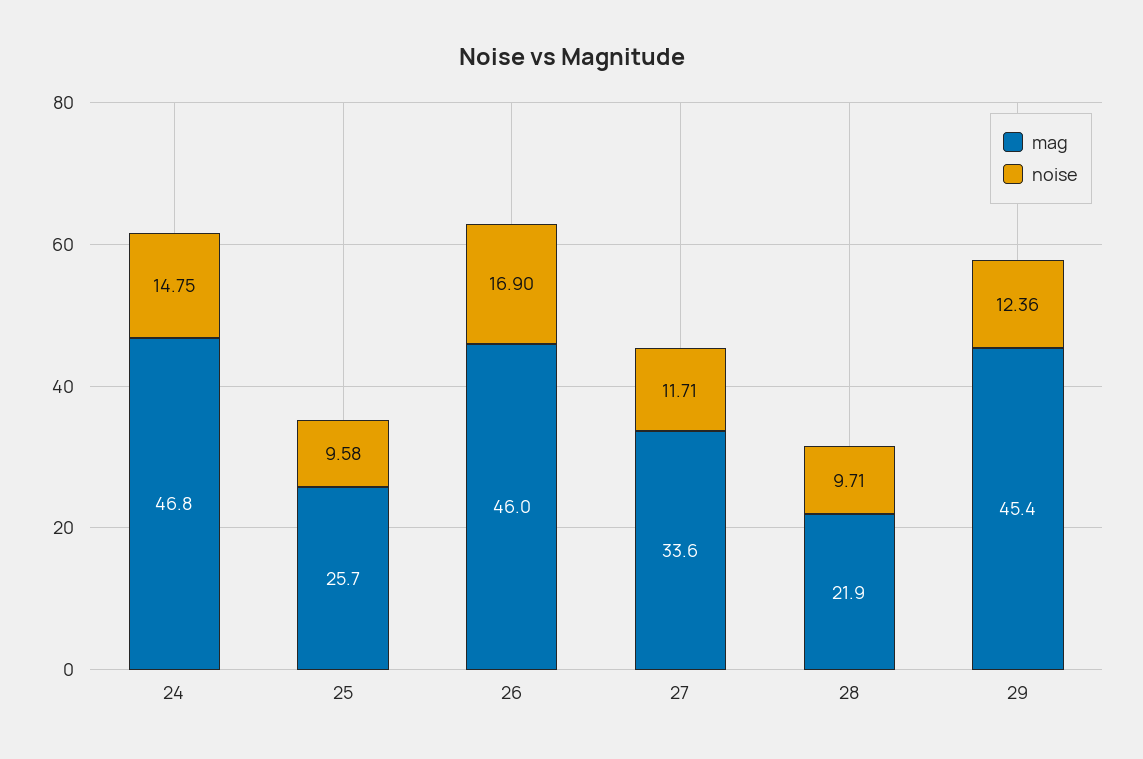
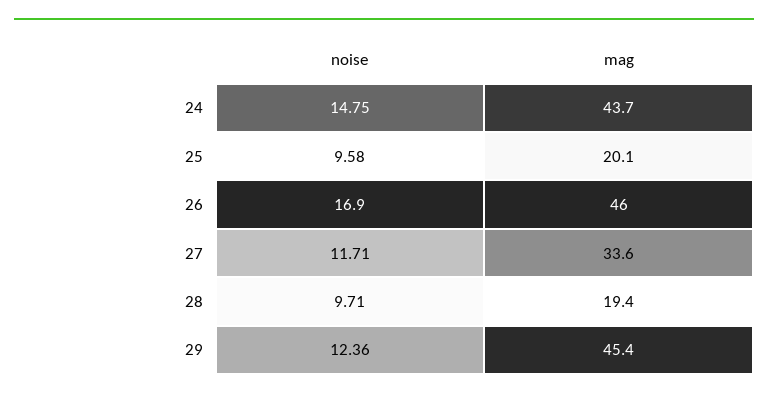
mag, 24: 46.8 -> 43.7
mag, 25: 25.7 -> 20.1
mag, 28: 21.9 -> 19.4

